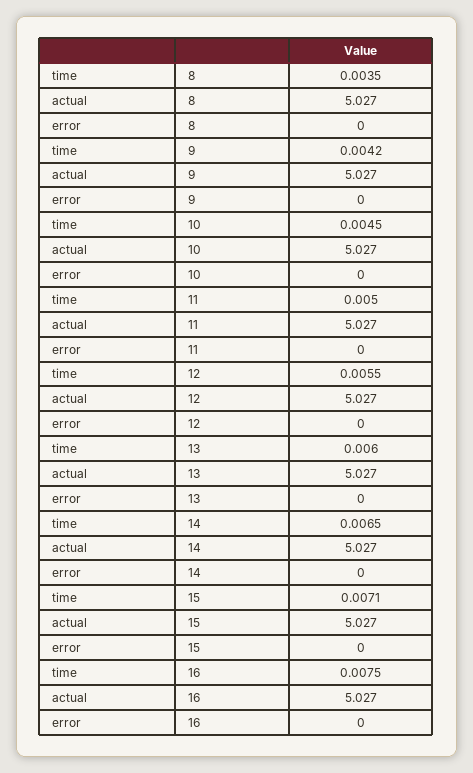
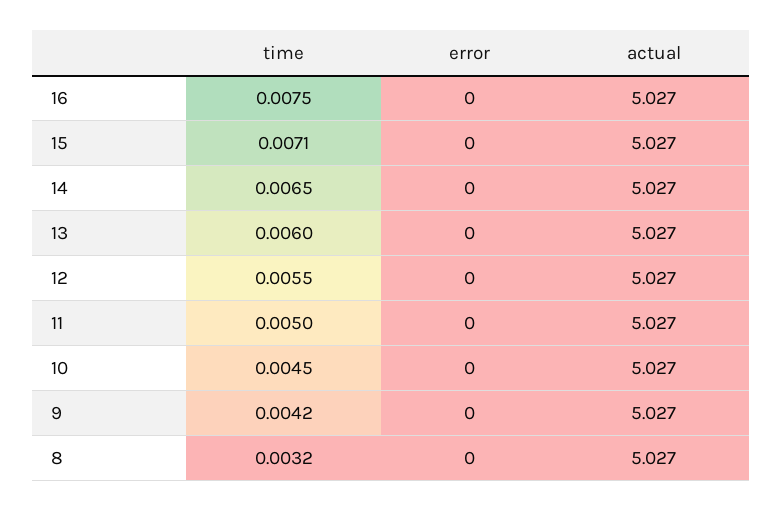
time, 8: 0.0035 -> 0.0032

